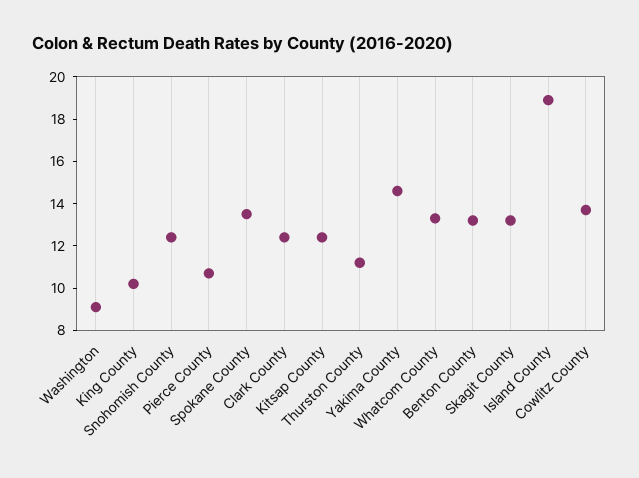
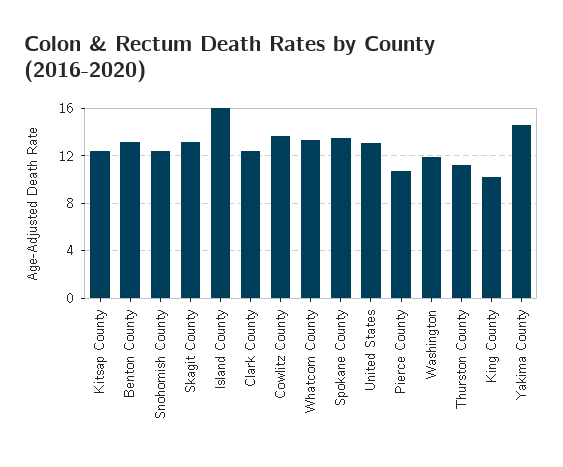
Washington: 9 -> 12
Island County: 19 -> 16
United States: none -> 13

